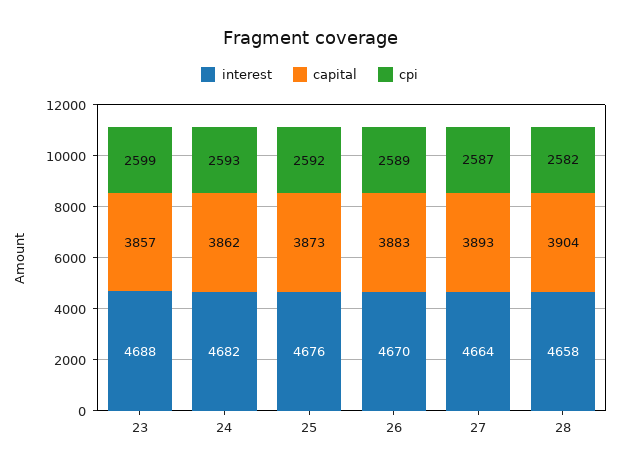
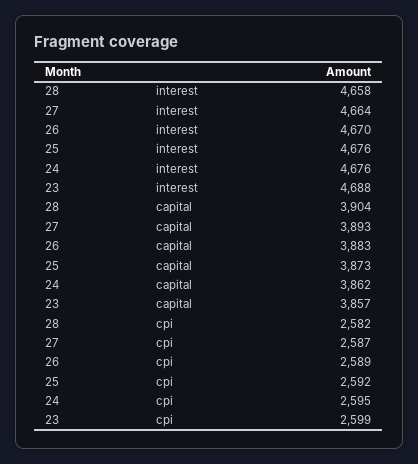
interest, 24: 4682 -> 4676
cpi, 24: 2593 -> 2595

